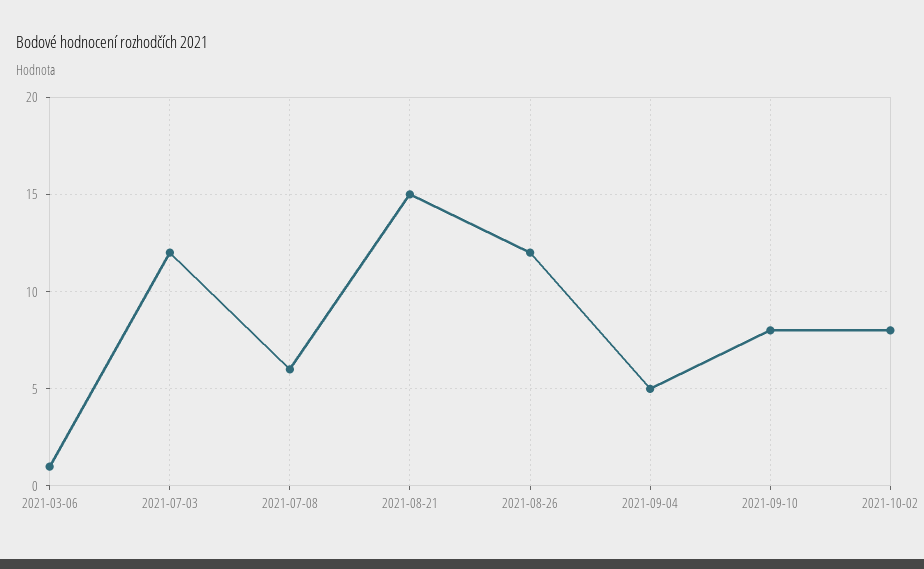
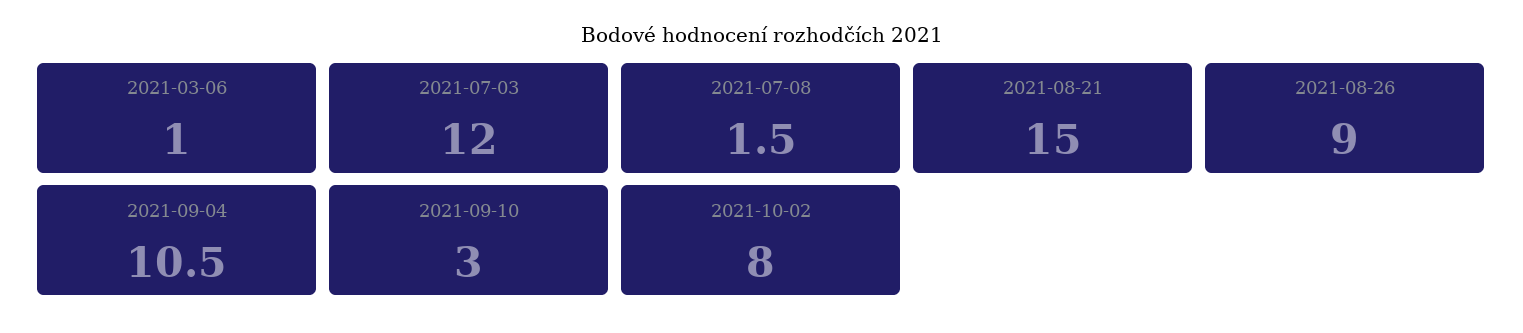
2021-07-08: 6 -> 1.5
2021-08-26: 12 -> 9
2021-09-04: 5 -> 10.5
2021-09-10: 8 -> 3

